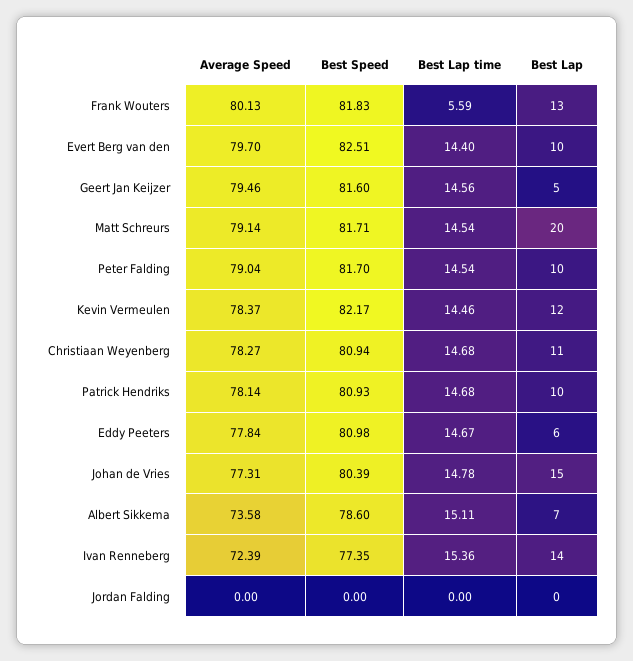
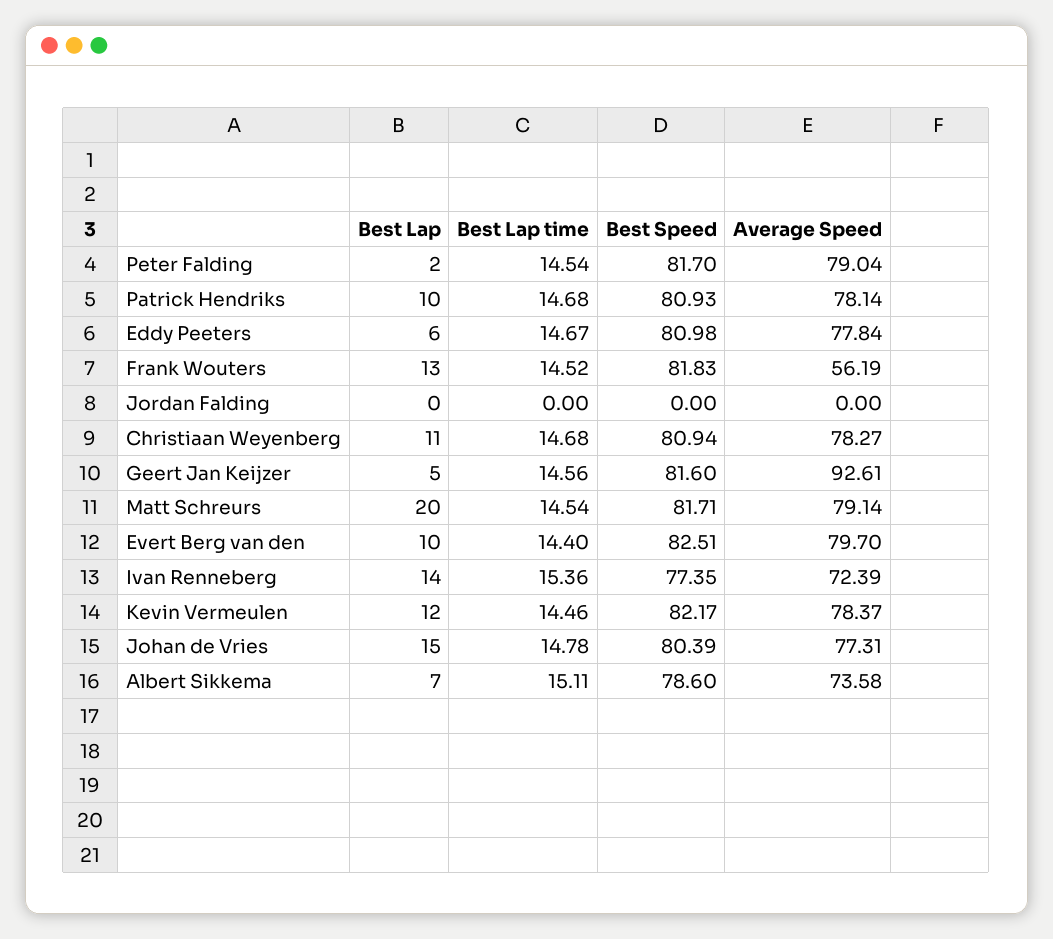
Average Speed, Frank Wouters: 80.13 -> 56.19
Best Lap time, Frank Wouters: 5.59 -> 14.52
Average Speed, Geert Jan Keijzer: 79.46 -> 92.61
Best Lap, Peter Falding: 10 -> 2

